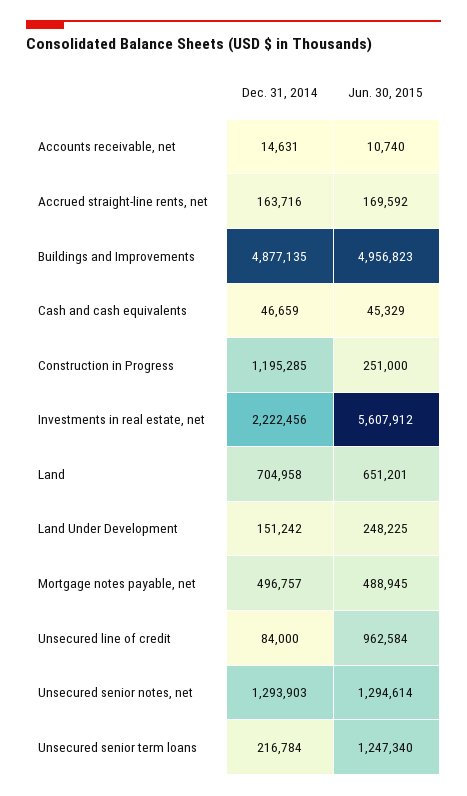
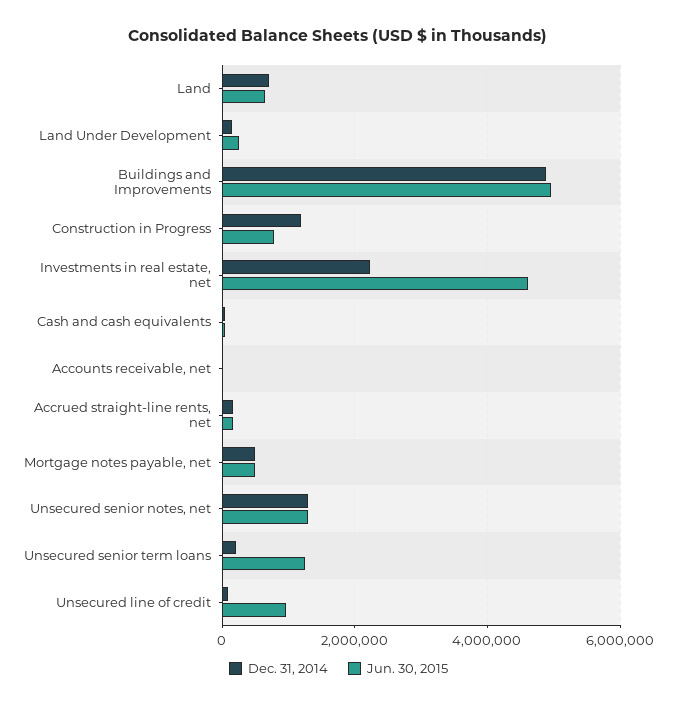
Jun. 30, 2015, Construction in Progress: 251000 -> 800000
Jun. 30, 2015, Investments in real estate, net: 5607912 -> 4600000

